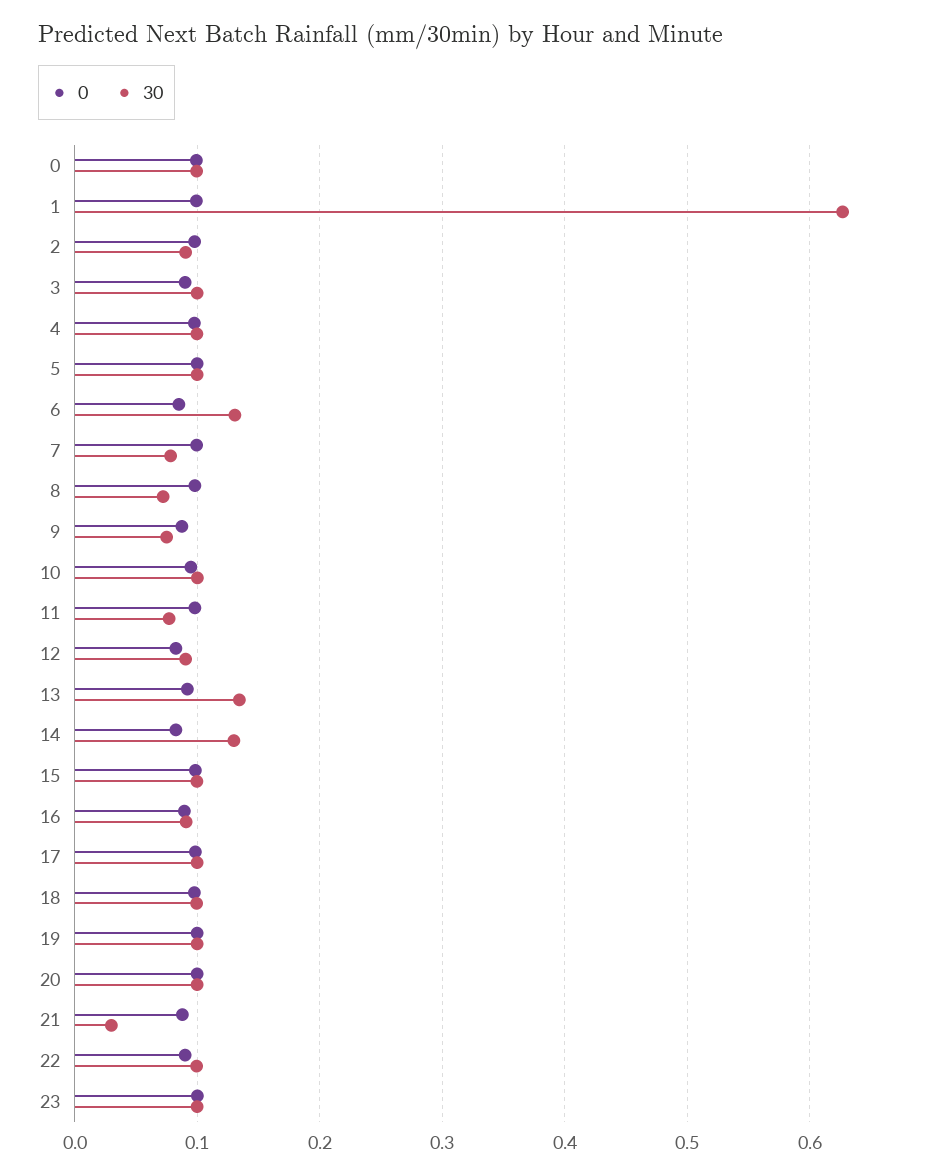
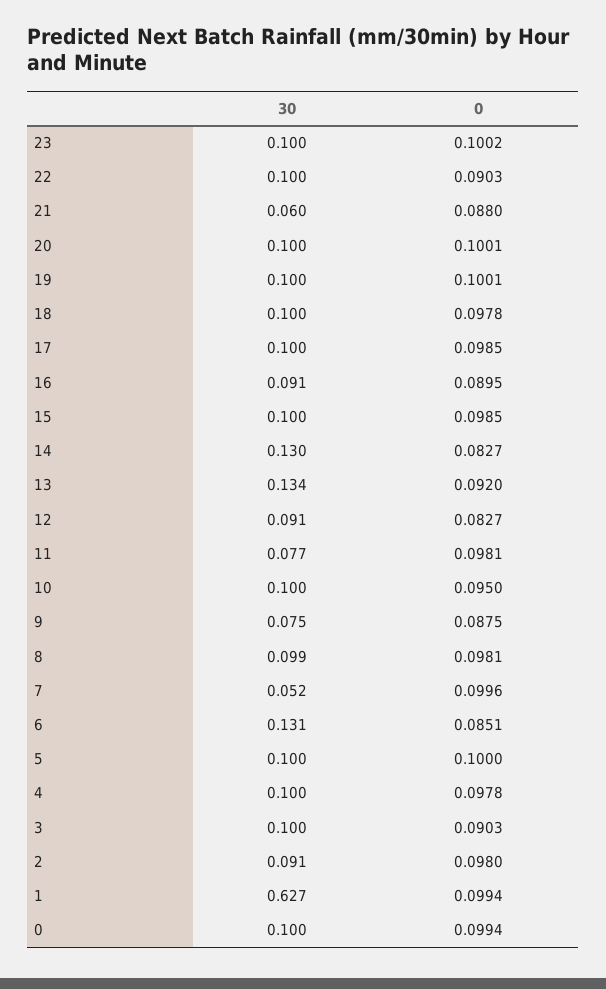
30, 7: 0.08 -> 0.052
30, 8: 0.07 -> 0.099
30, 21: 0.03 -> 0.06

